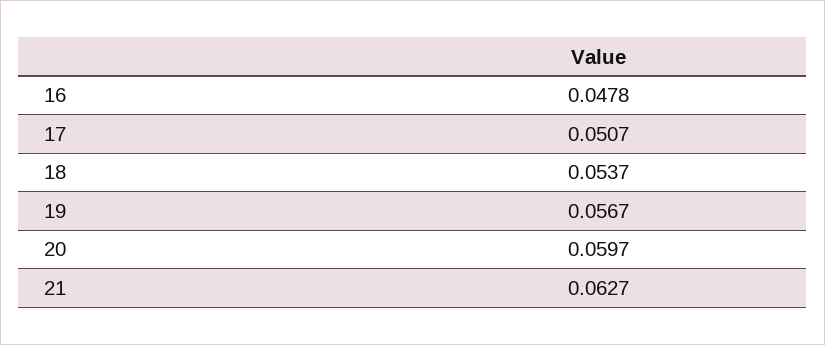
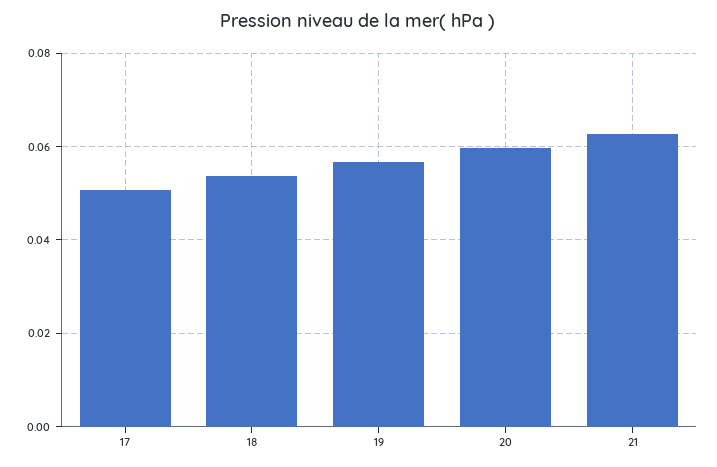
16: 0.0478 -> none

